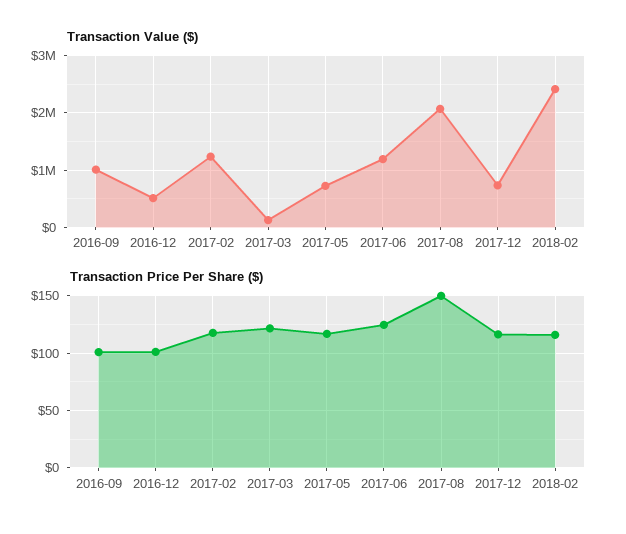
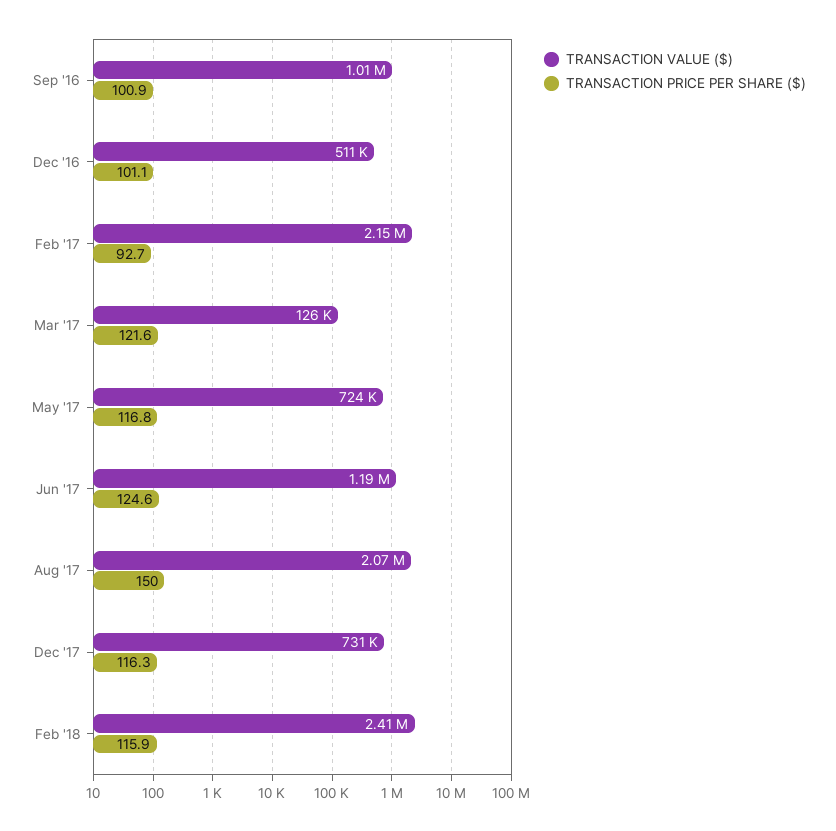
Transaction Value ($), 2017-02: 1200000 -> 2150000
Transaction Price Per Share ($), 2017-02: 120 -> 92.7

